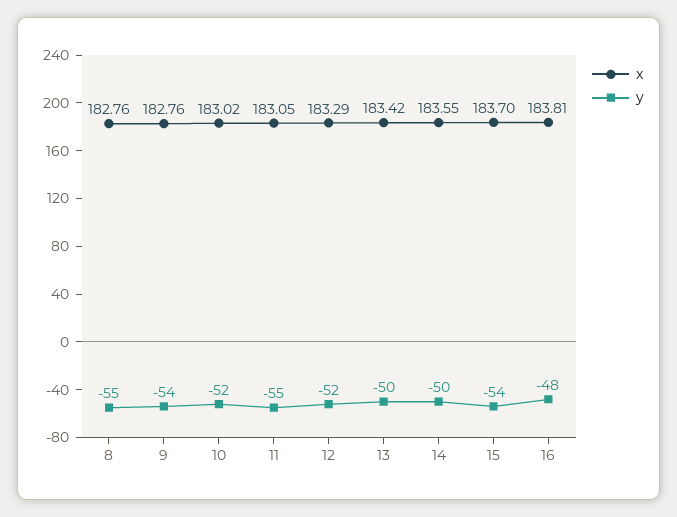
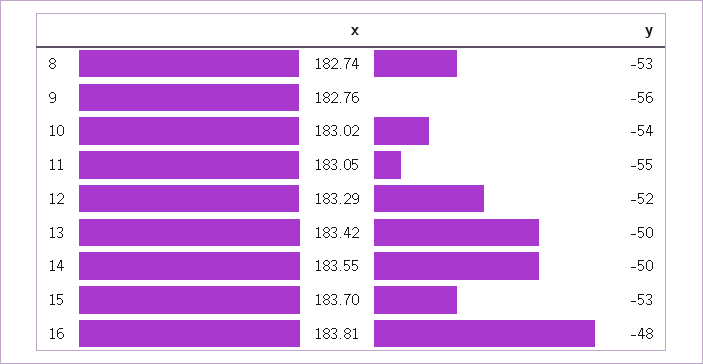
x, 8: 182.76 -> 182.74
y, 8: -55 -> -53
y, 9: -54 -> -56
y, 10: -52 -> -54
y, 15: -54 -> -53

